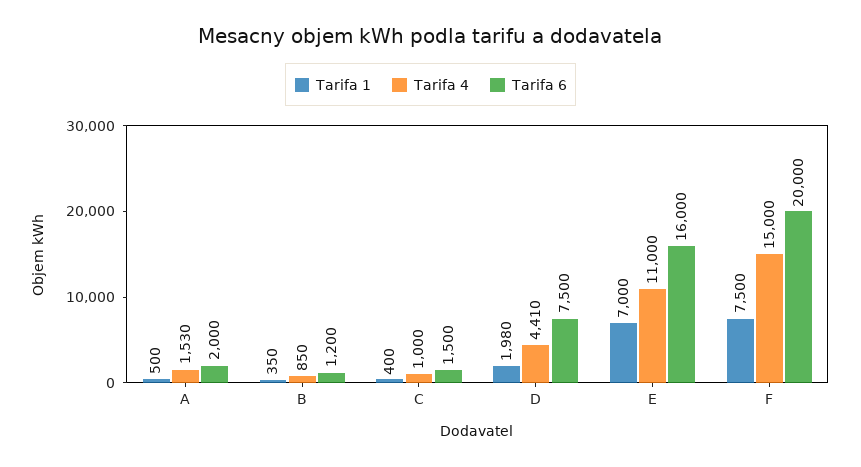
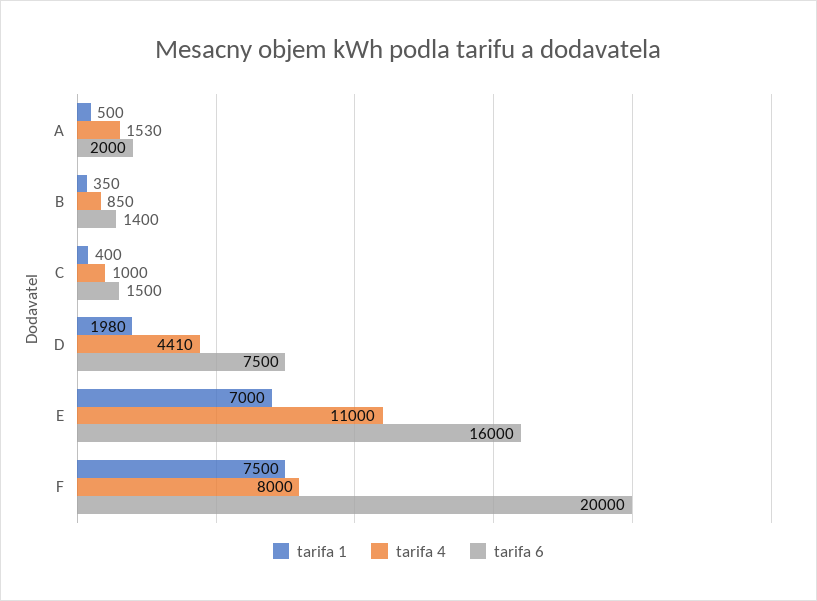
Tarifa 6, B: 1200 -> 1400
Tarifa 4, F: 15000 -> 8000

